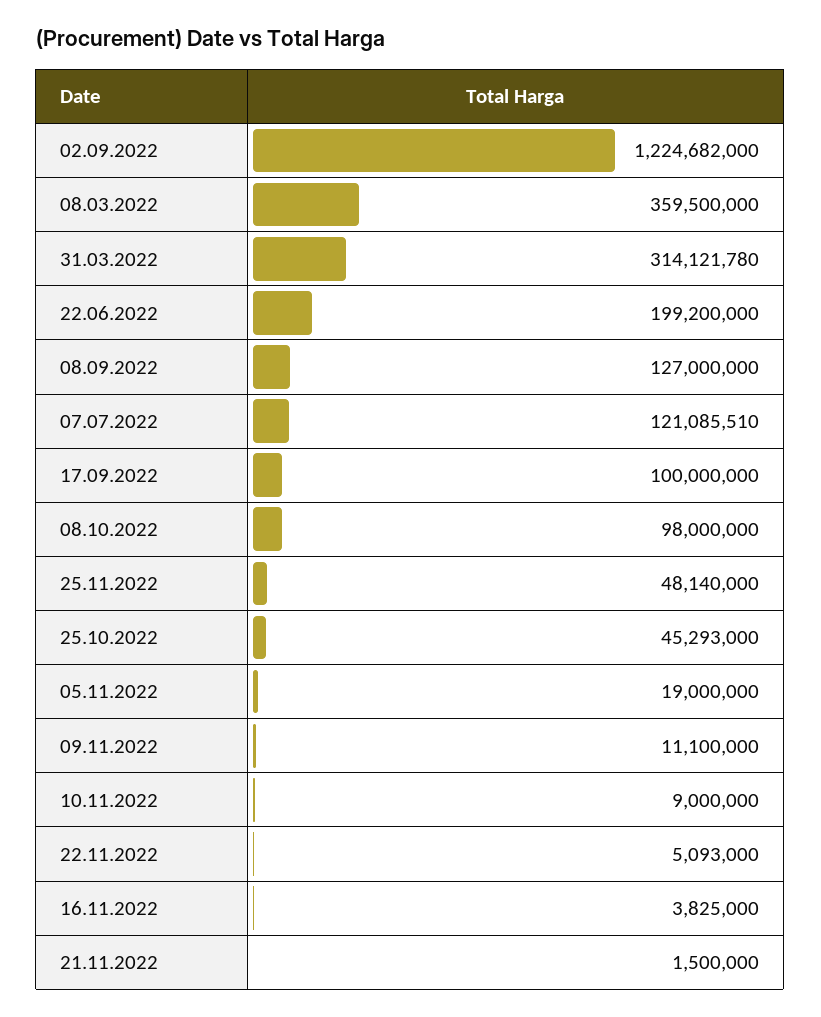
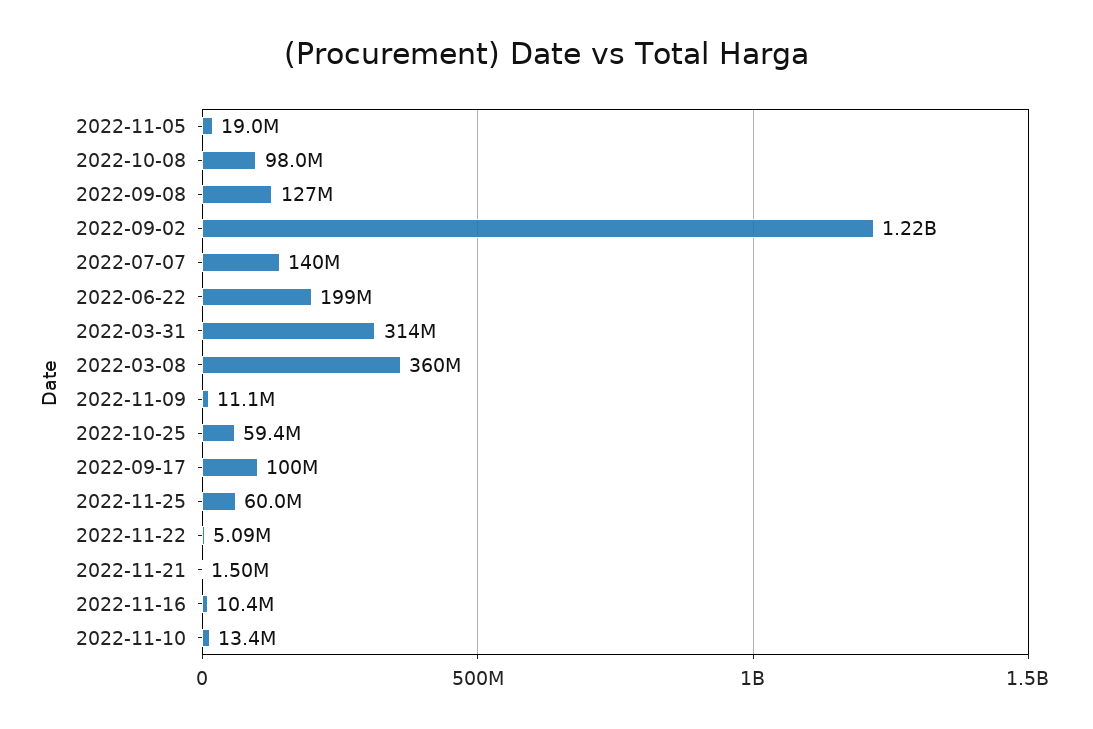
07.07.2022: 121085510 -> 140000000
25.11.2022: 48140000 -> 60000000
25.10.2022: 45293000 -> 59400000
10.11.2022: 9000000 -> 13400000
16.11.2022: 3825000 -> 10400000

